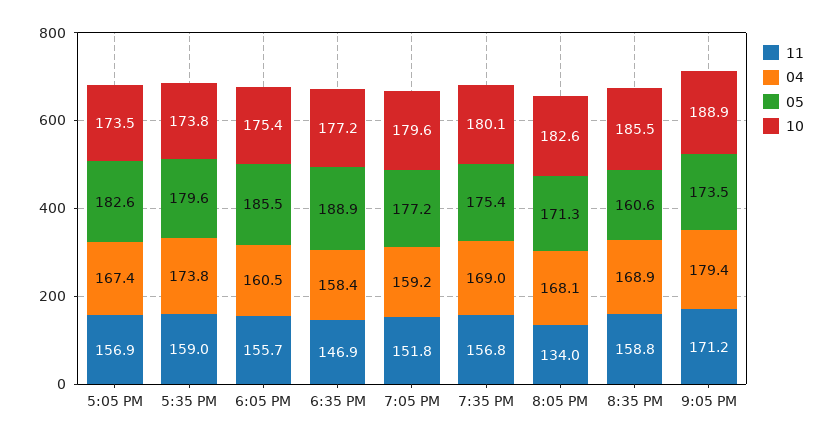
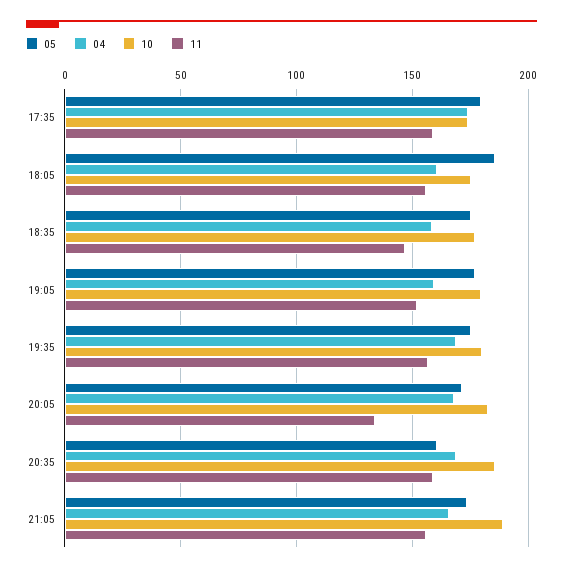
11, 5:05 PM: 156.9 -> none
04, 5:05 PM: 167.4 -> none
05, 5:05 PM: 182.6 -> none
10, 5:05 PM: 173.5 -> none
05, 6:35 PM: 188.9 -> 175
11, 9:05 PM: 171.2 -> 155
04, 9:05 PM: 179.4 -> 165

